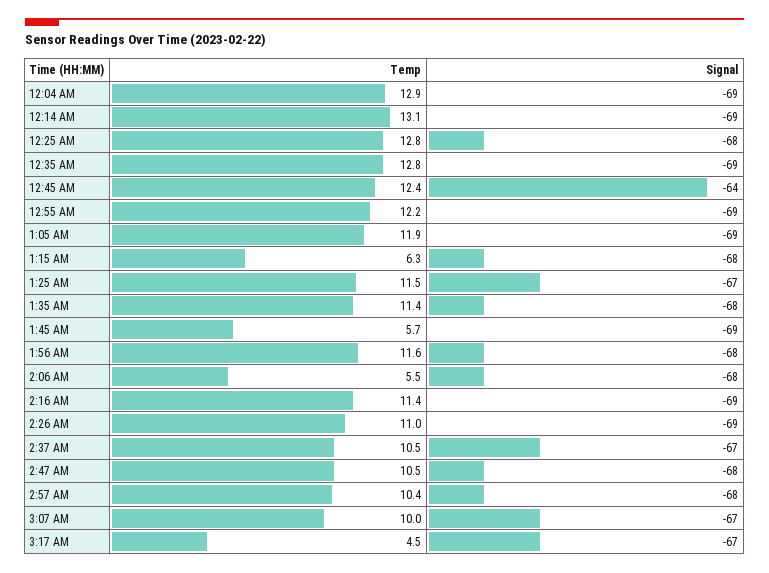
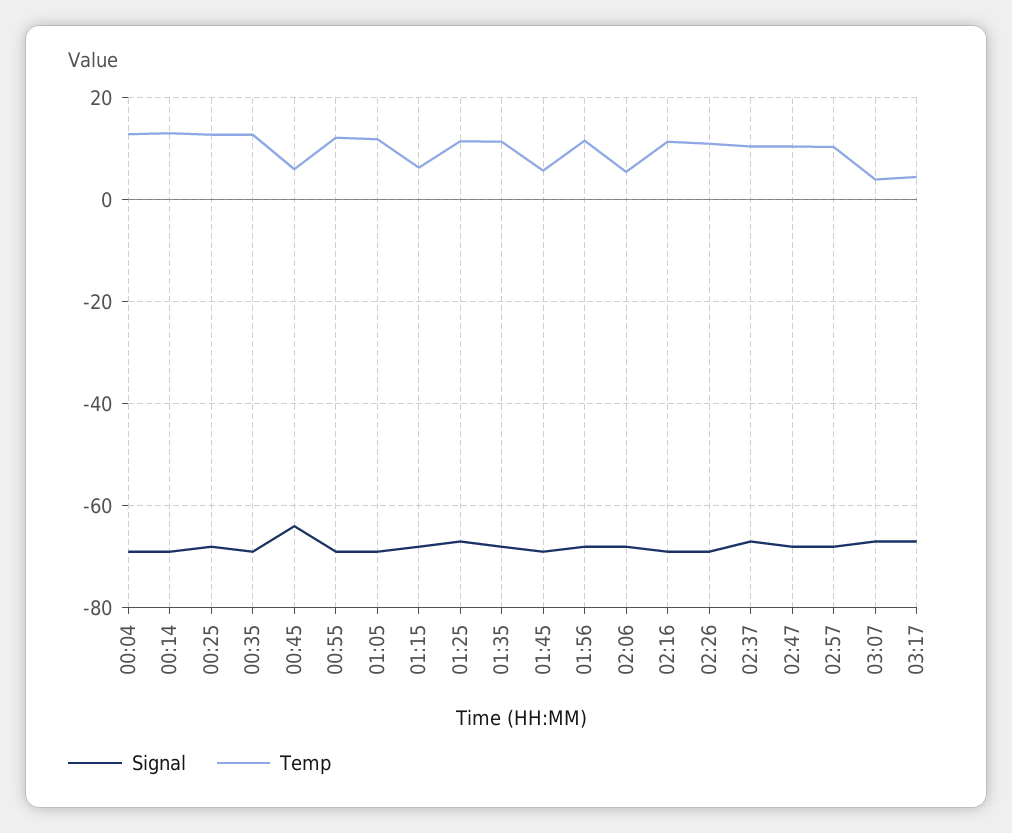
Temp, 12:45 AM: 12.4 -> 6
Temp, 3:07 AM: 10 -> 4

